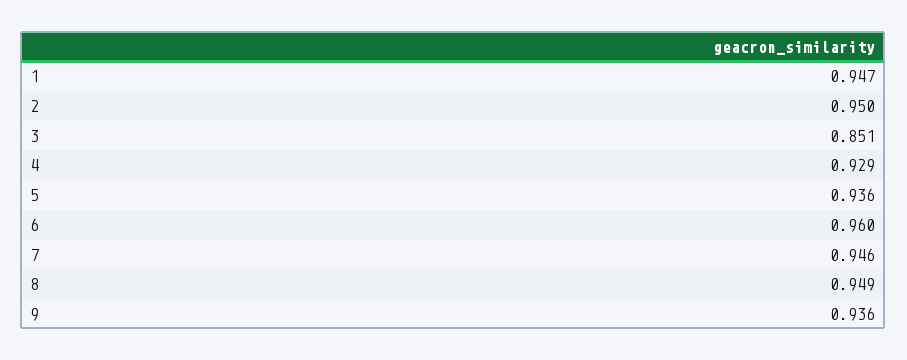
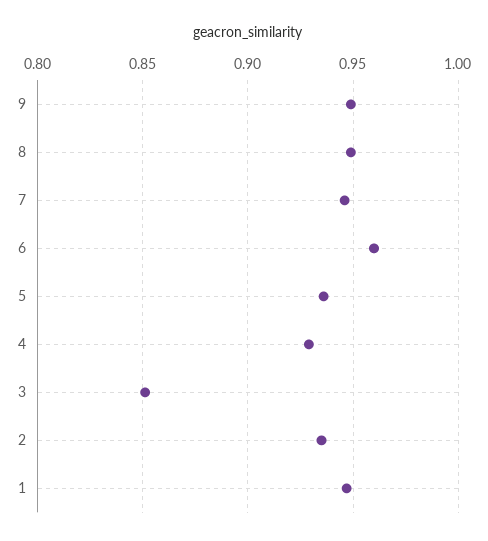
2: 0.95 -> 0.935
9: 0.936 -> 0.95

